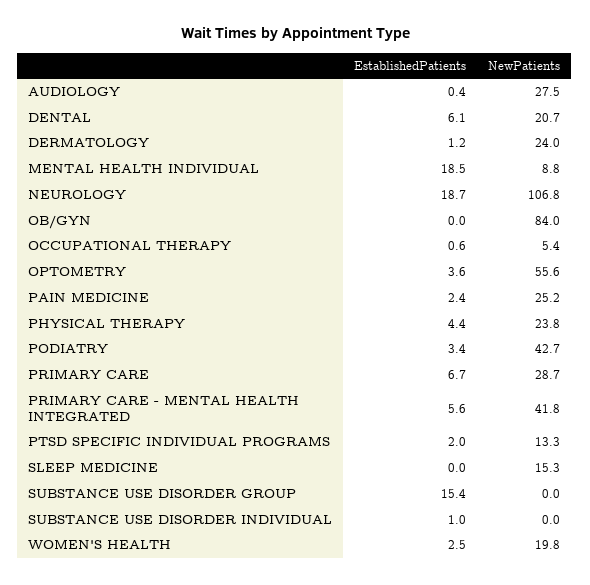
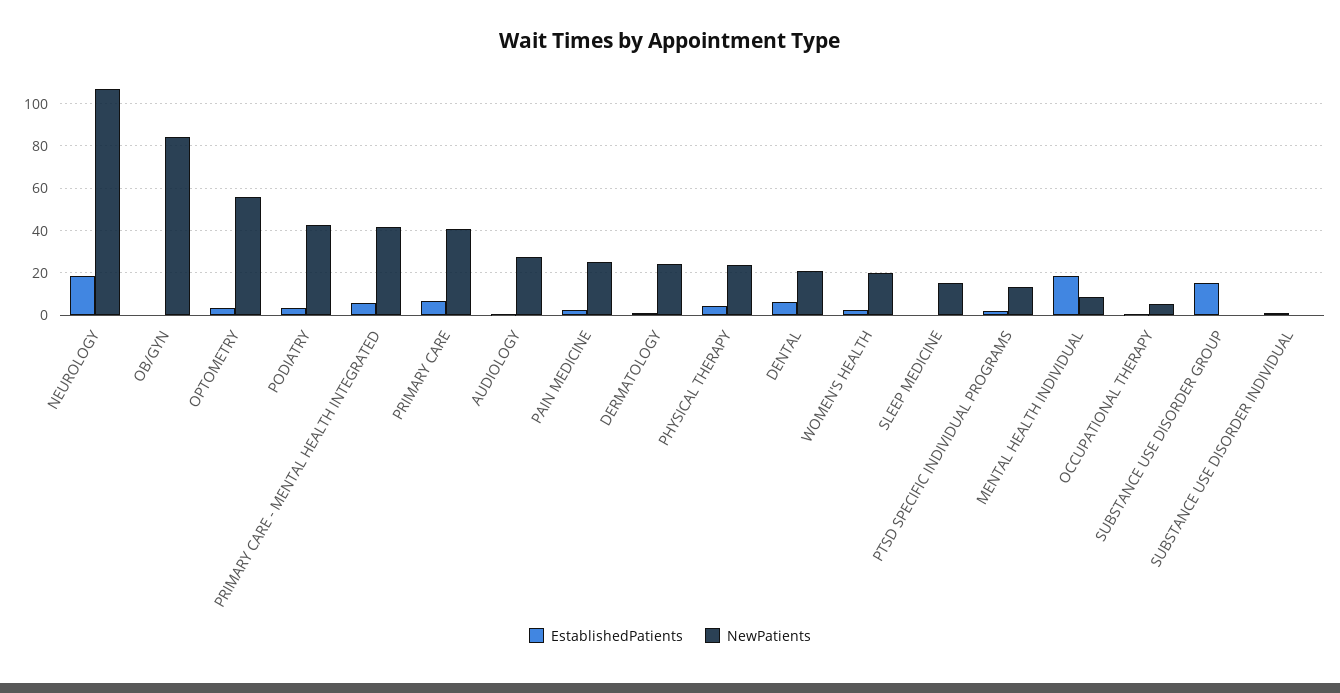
NewPatients, PRIMARY CARE: 28.7 -> 40

